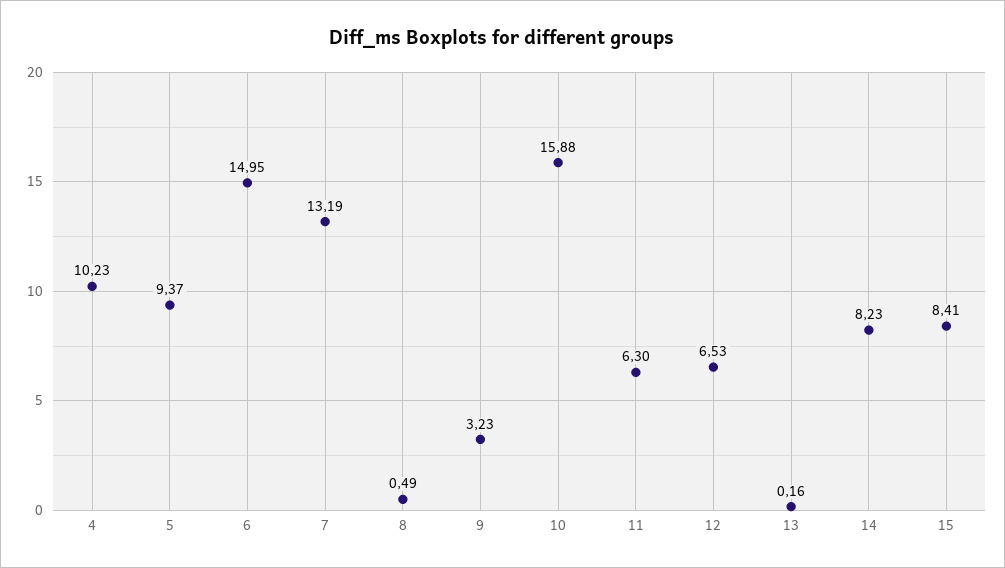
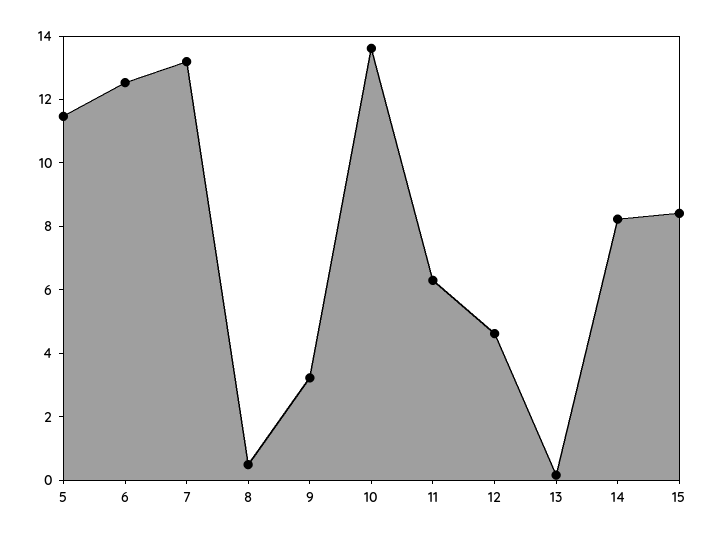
4: 10.23 -> none
5: 9.37 -> 11.5
6: 14.95 -> 12.5
10: 15.88 -> 13.5
12: 6.53 -> 4.5

